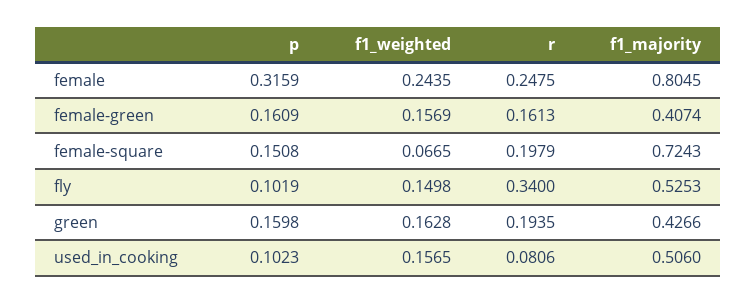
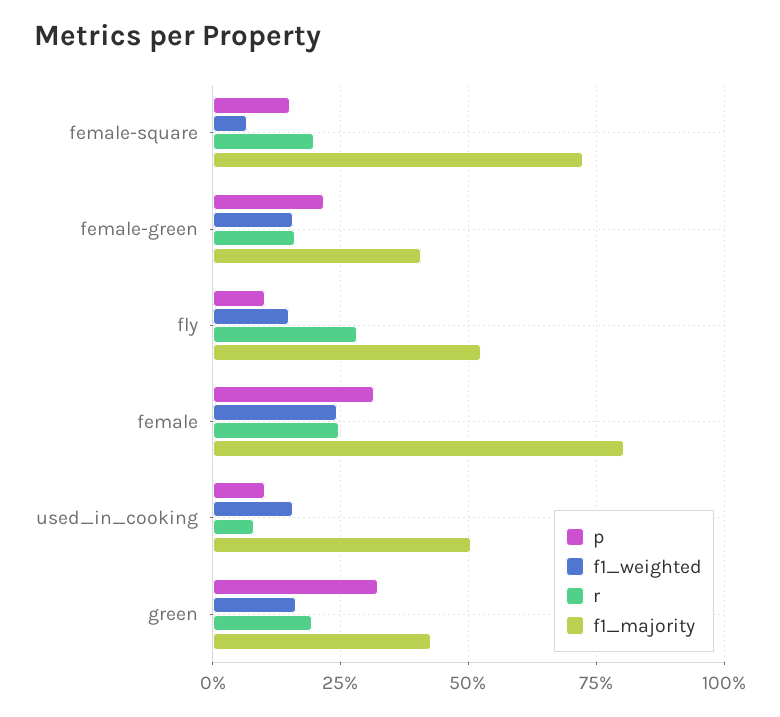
p, female-green: 0.1609 -> 0.225
r, fly: 0.34 -> 0.275
p, green: 0.1598 -> 0.325

